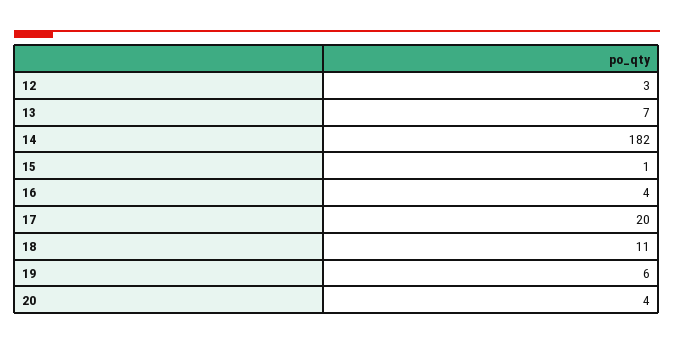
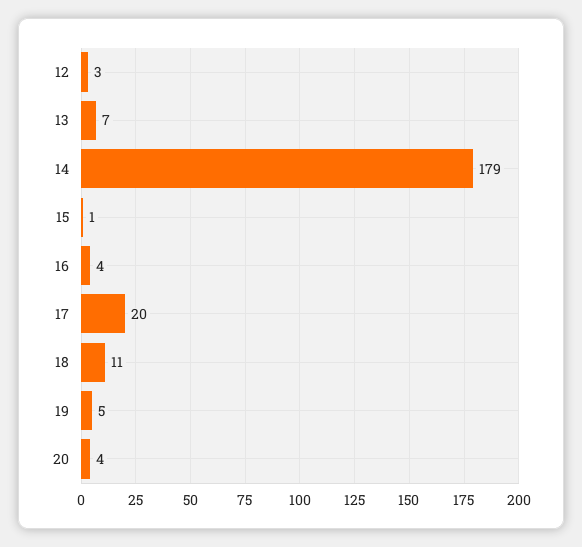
14: 182 -> 179
19: 6 -> 5

